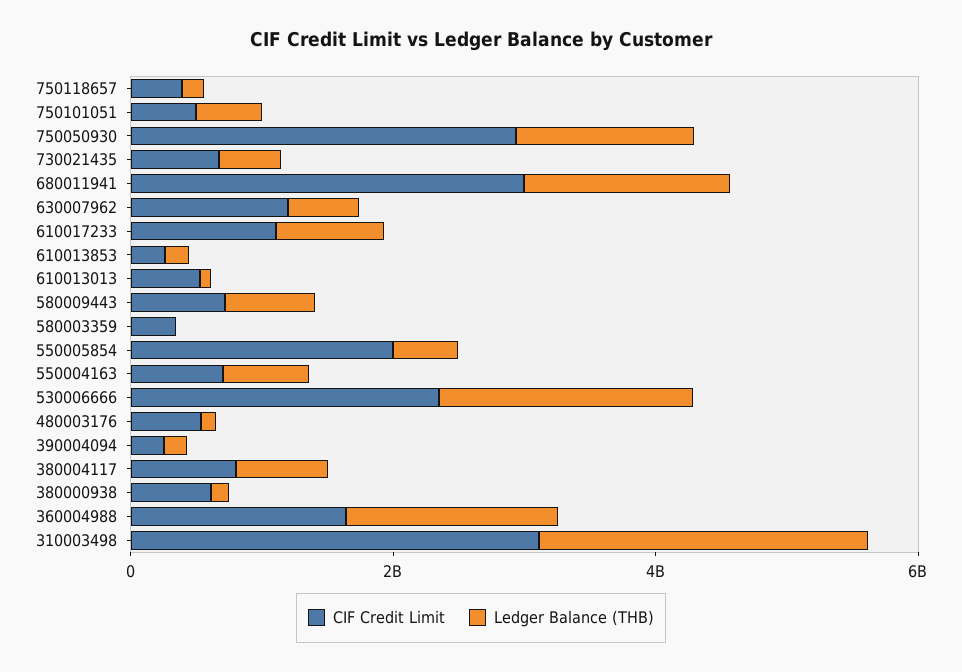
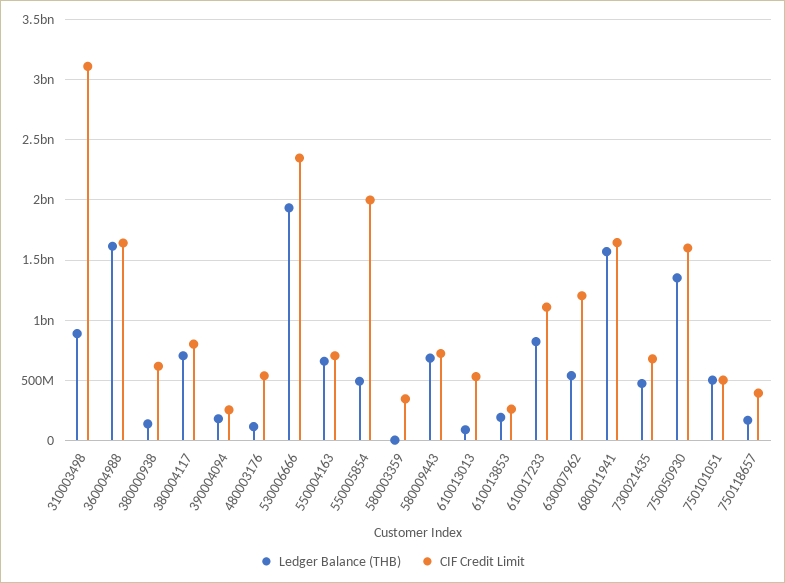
CIF Credit Limit, 750050930: 3000000000 -> 1600000000
CIF Credit Limit, 680011941: 3000000000 -> 1650000000
Ledger Balance (THB), 310003498: 2500000000 -> 900000000

